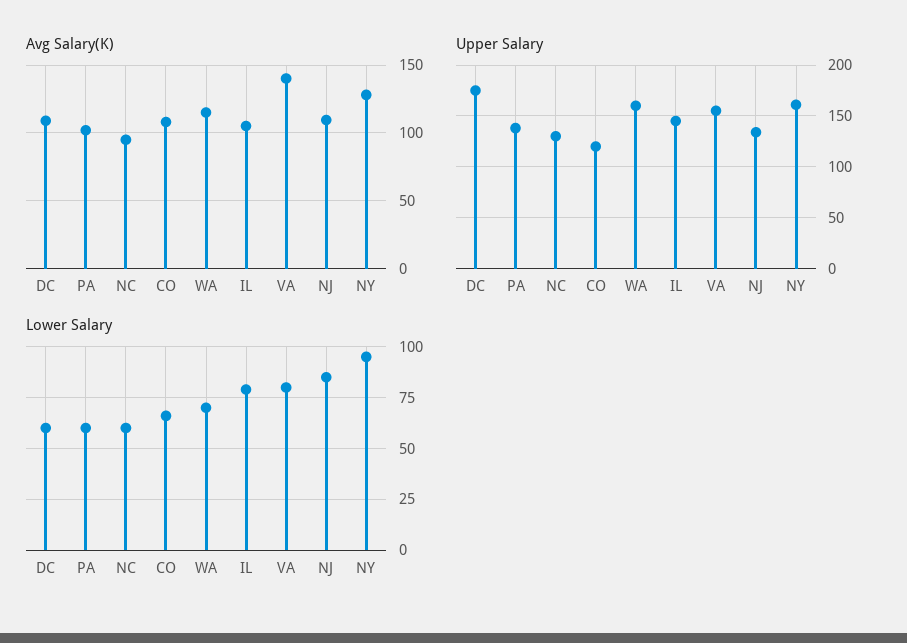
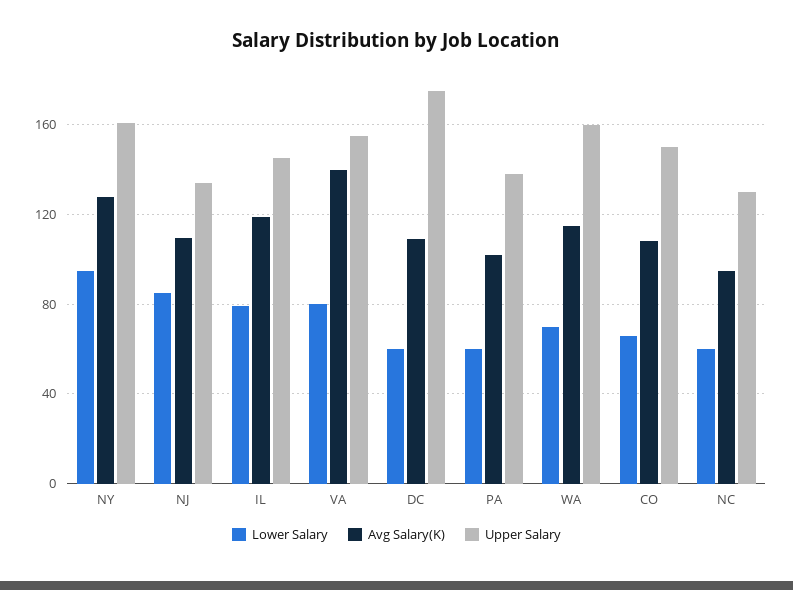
Avg Salary(K), IL: 105 -> 120
Upper Salary, CO: 120 -> 150

